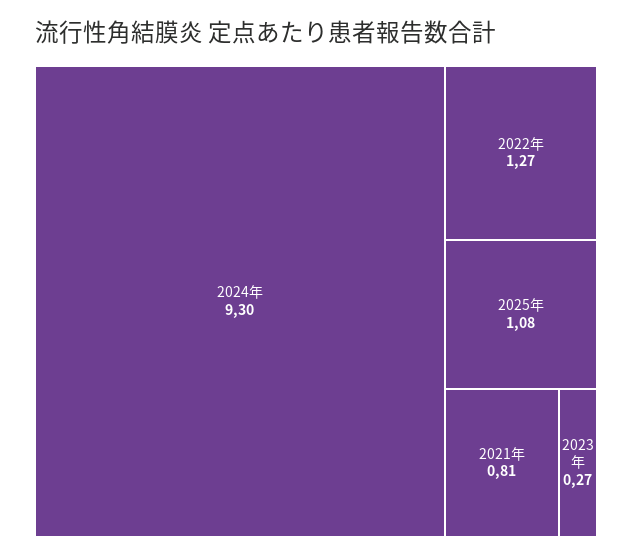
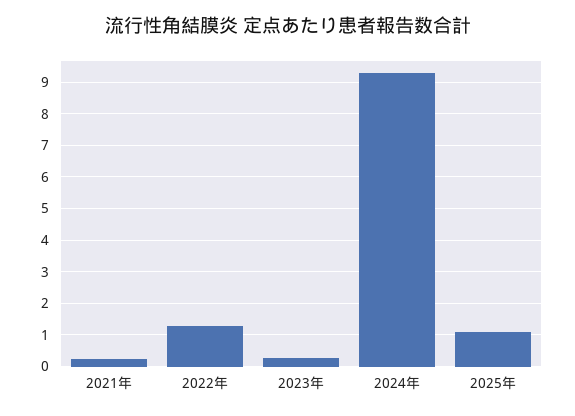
2021年: 0.81 -> 0.2

